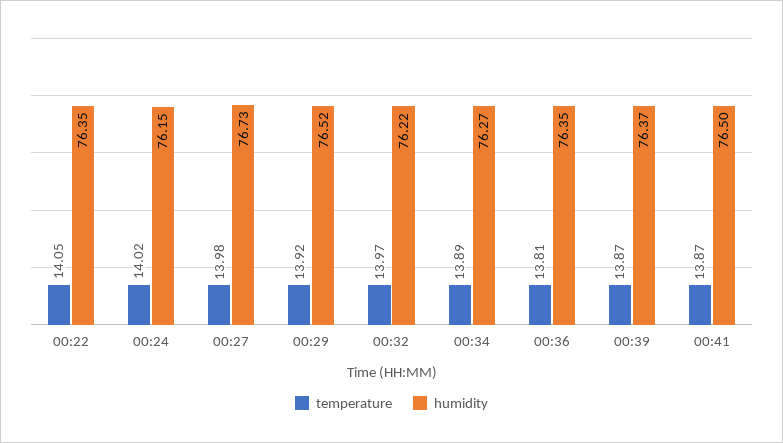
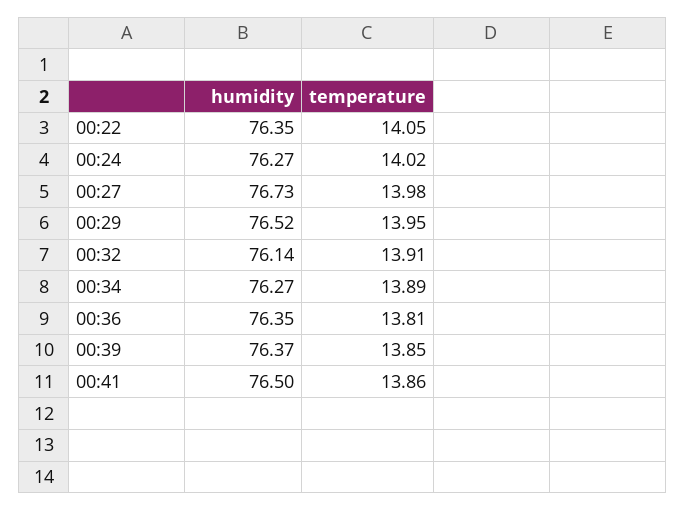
humidity, 00:24: 76.15 -> 76.27
temperature, 00:29: 13.92 -> 13.95
temperature, 00:32: 13.97 -> 13.91
humidity, 00:32: 76.22 -> 76.14
temperature, 00:39: 13.87 -> 13.85
temperature, 00:41: 13.87 -> 13.86

